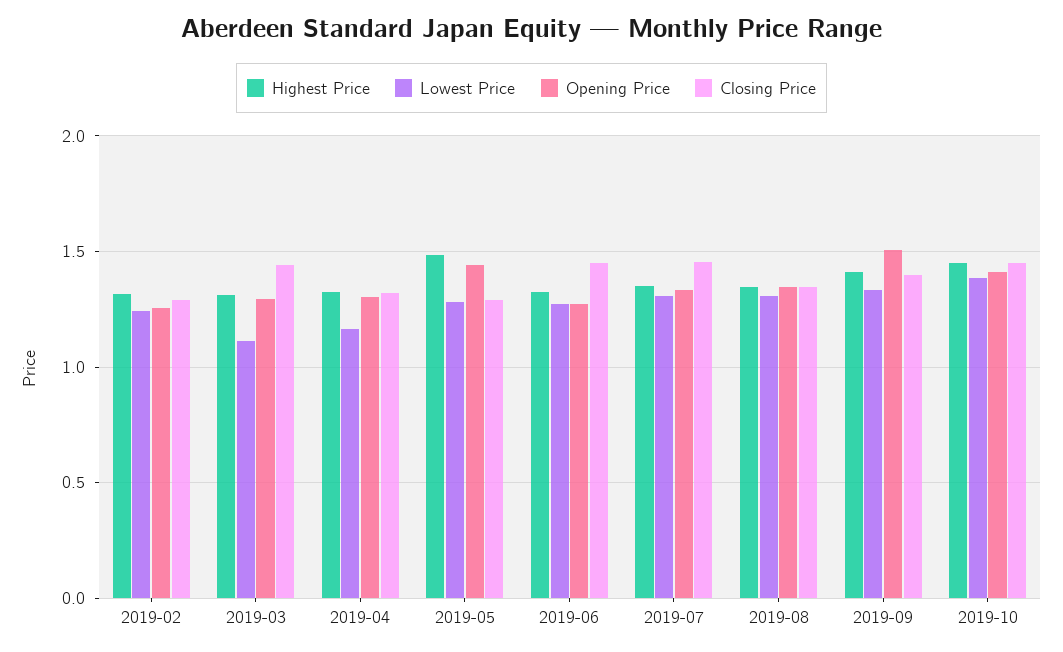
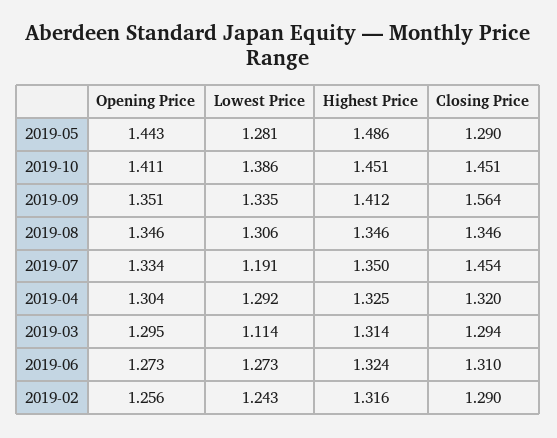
Closing Price, 2019-03: 1.45 -> 1.294
Lowest Price, 2019-04: 1.15 -> 1.292
Closing Price, 2019-06: 1.45 -> 1.31
Lowest Price, 2019-07: 1.3 -> 1.191
Opening Price, 2019-09: 1.5 -> 1.351
Closing Price, 2019-09: 1.4 -> 1.564

